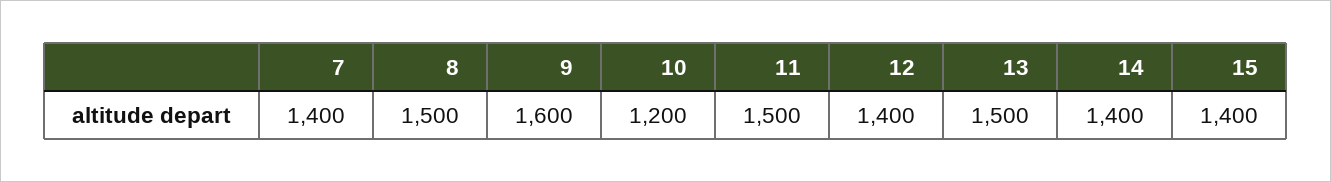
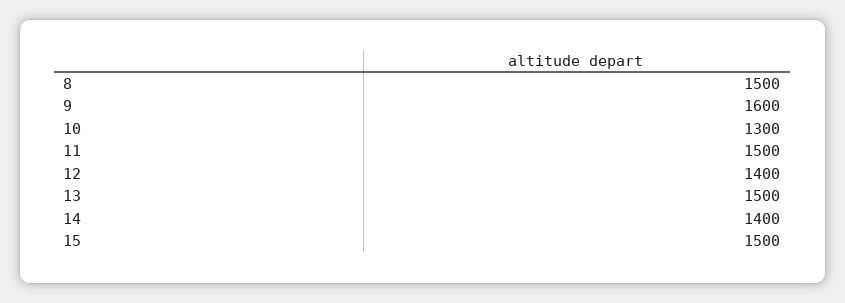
7: 1400 -> none
10: 1200 -> 1300
15: 1400 -> 1500

